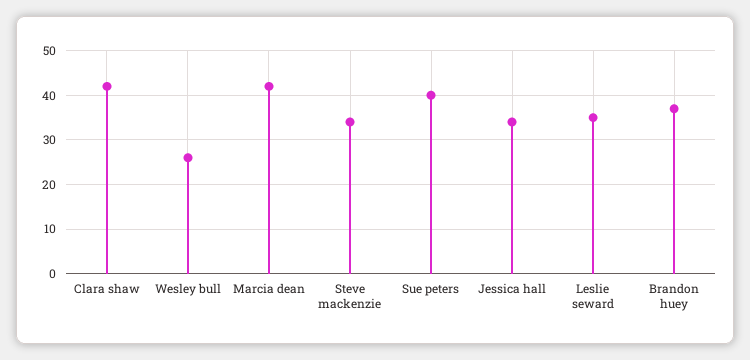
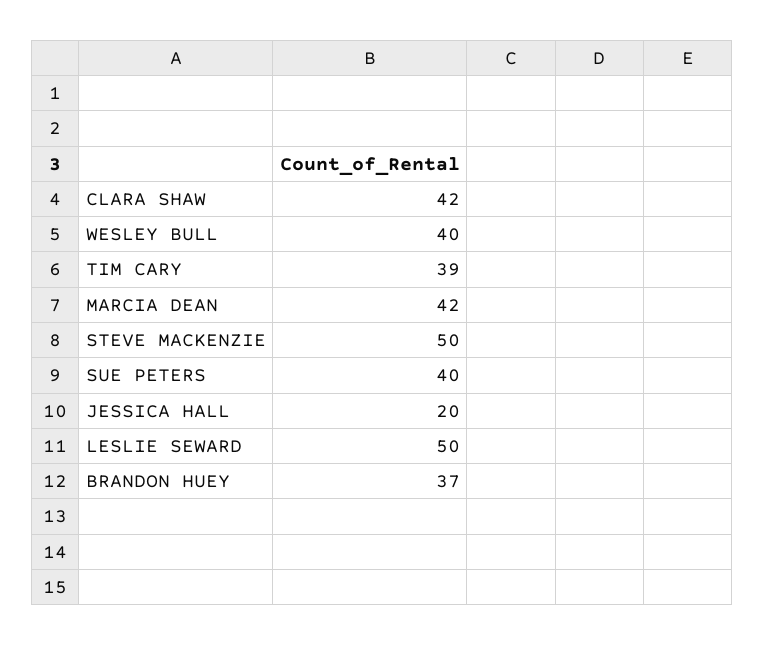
Wesley bull: 25 -> 40
Steve mackenzie: 35 -> 50
Jessica hall: 35 -> 20
Leslie seward: 35 -> 50
TIM CARY: none -> 39

